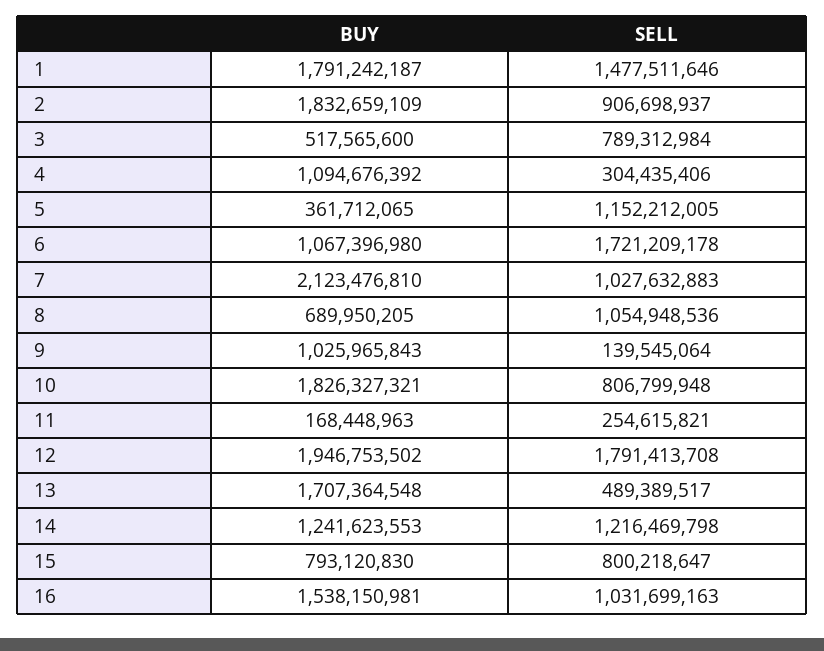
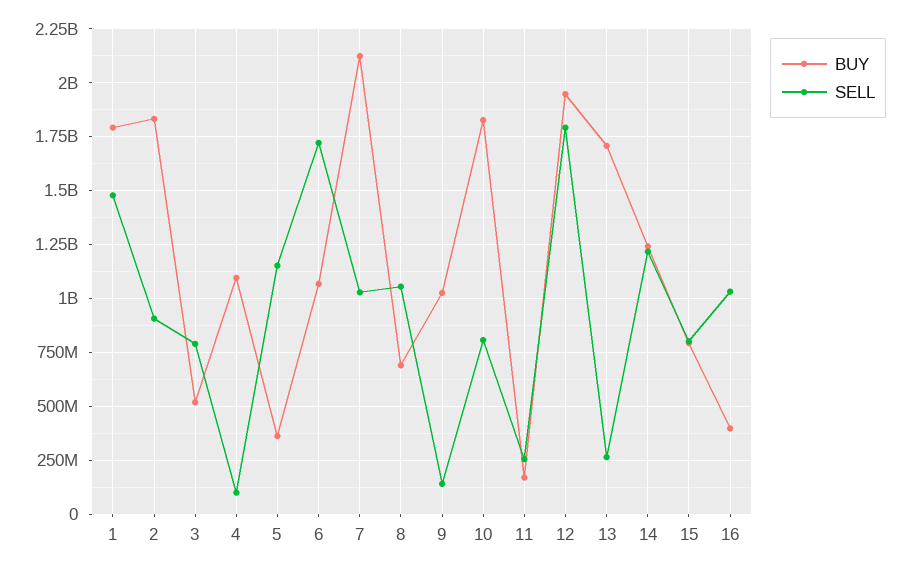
SELL, 4: 304435406 -> 100000000
SELL, 13: 489389517 -> 250000000
BUY, 16: 1538150981 -> 400000000

